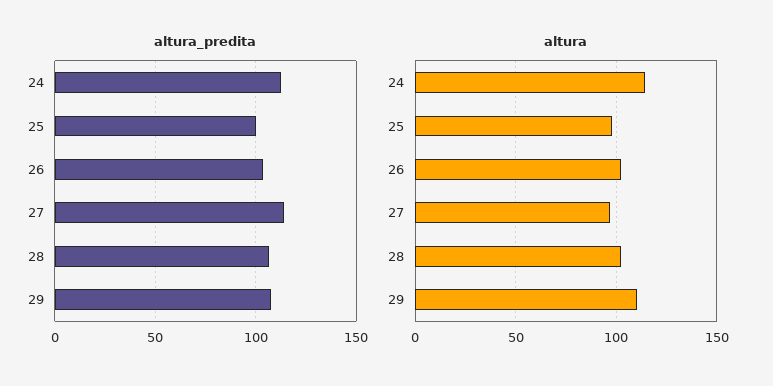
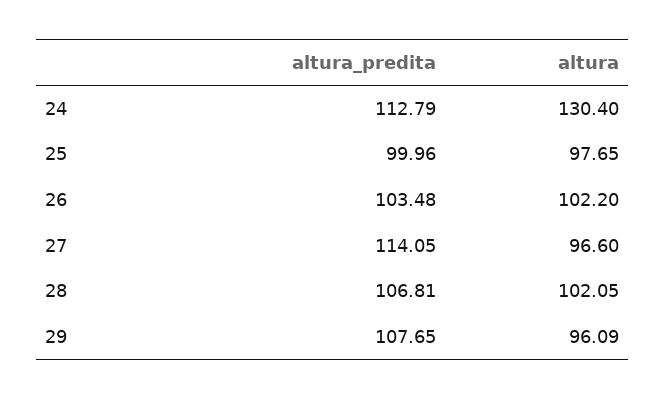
altura, 24: 115 -> 130.4
altura, 29: 110 -> 96.09

